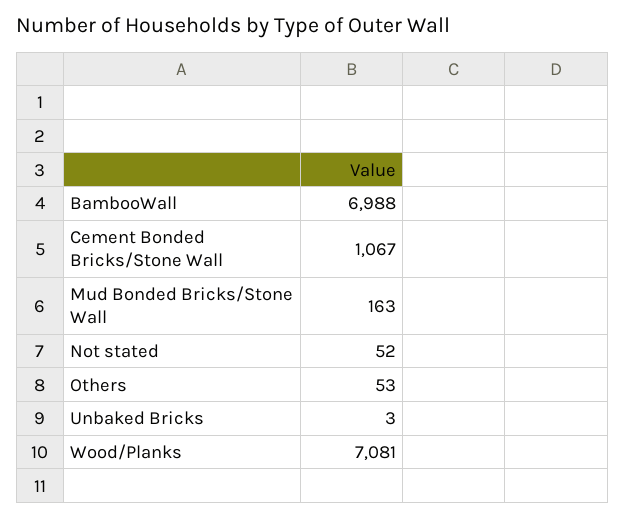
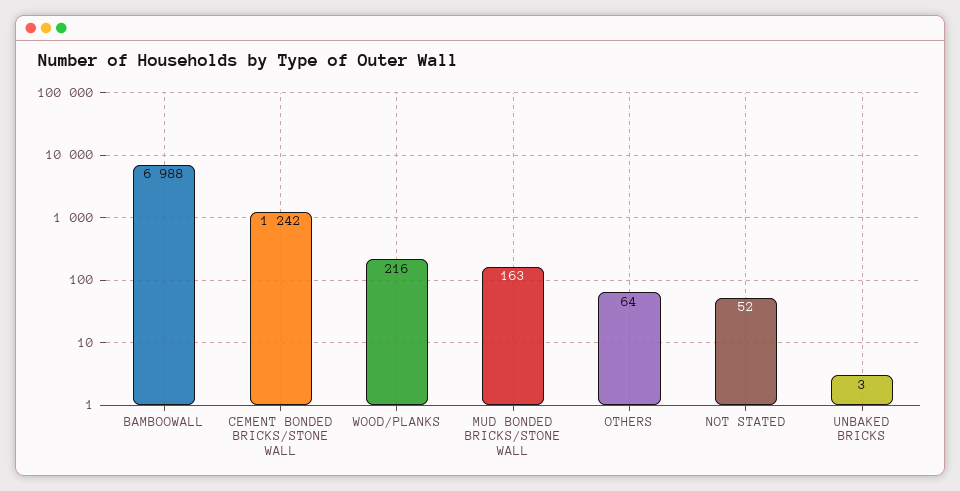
Cement Bonded Bricks/Stone Wall: 1067 -> 1242
Others: 53 -> 64
Wood/Planks: 7081 -> 216

